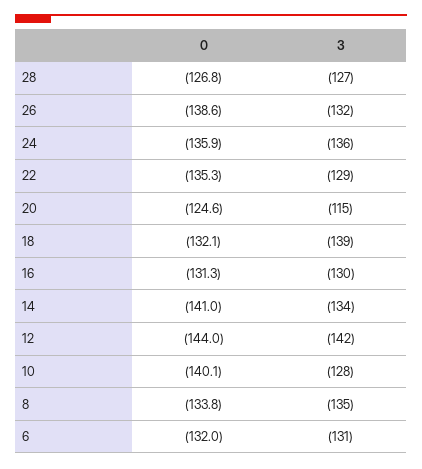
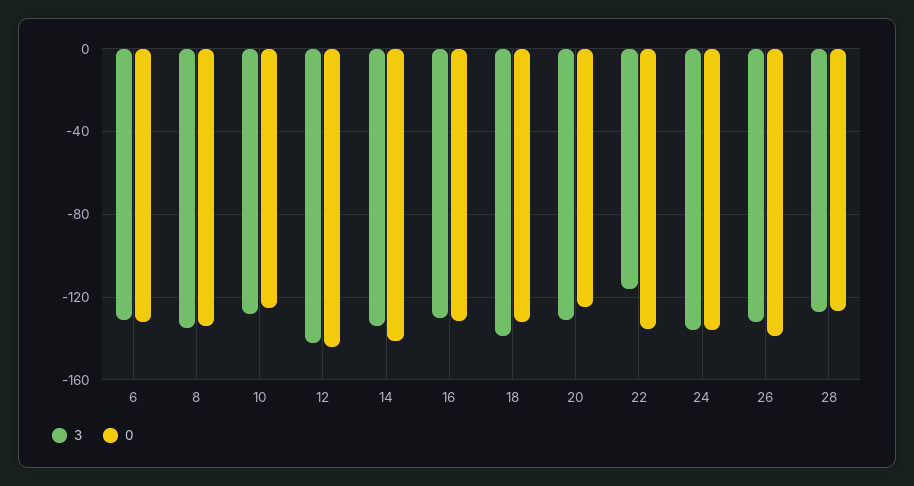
3, 22: -129 -> -115
3, 20: -115 -> -130
0, 10: -140.1 -> -125

